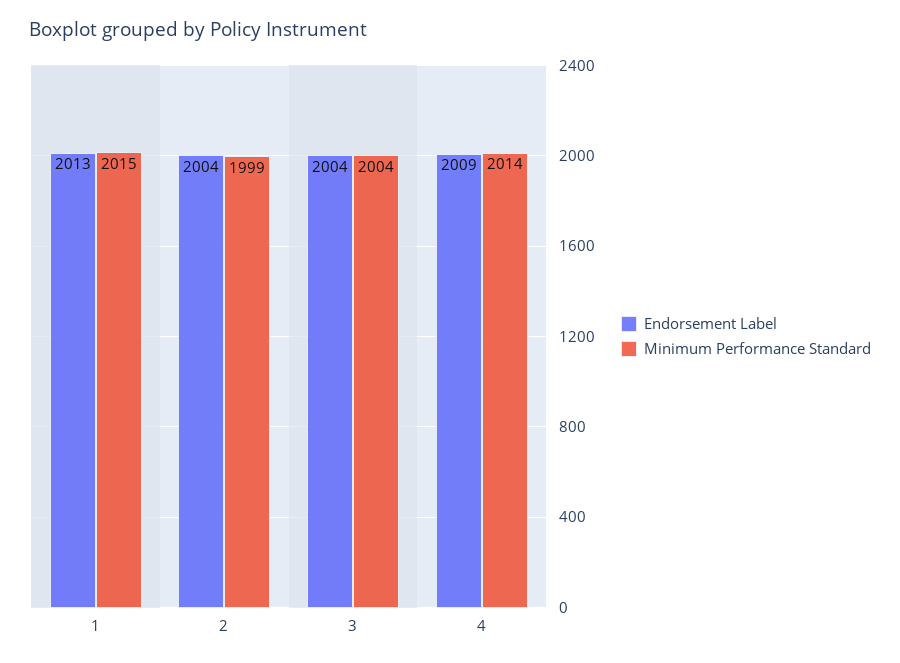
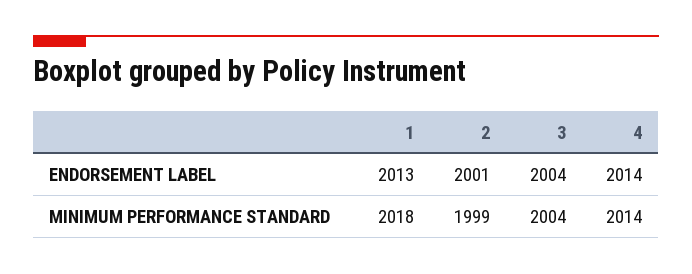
Minimum Performance Standard, 1: 2015 -> 2018
Endorsement Label, 2: 2004 -> 2001
Endorsement Label, 4: 2009 -> 2014

